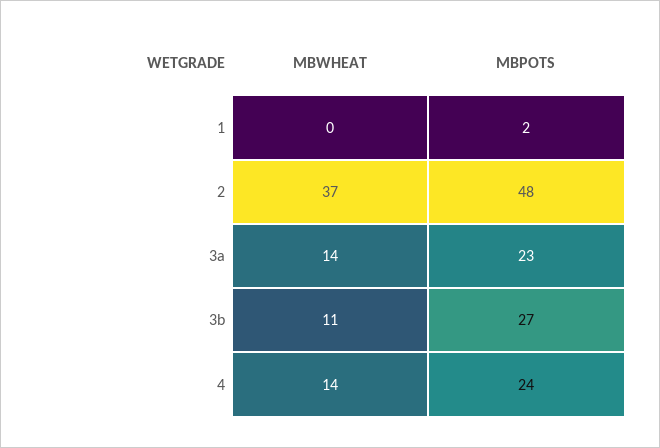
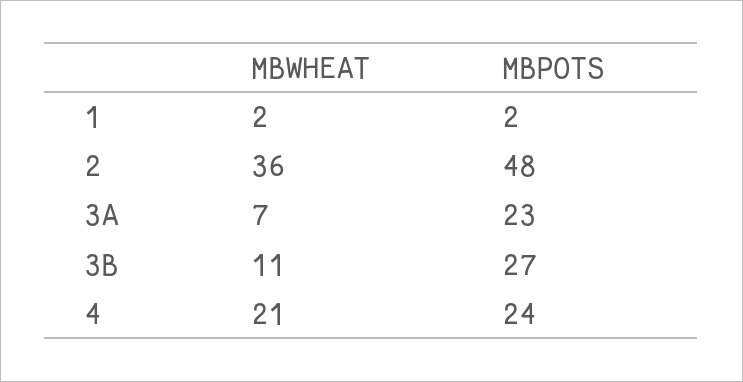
MBWHEAT, 1: 0 -> 2
MBWHEAT, 2: 37 -> 36
MBWHEAT, 3a: 14 -> 7
MBWHEAT, 4: 14 -> 21

